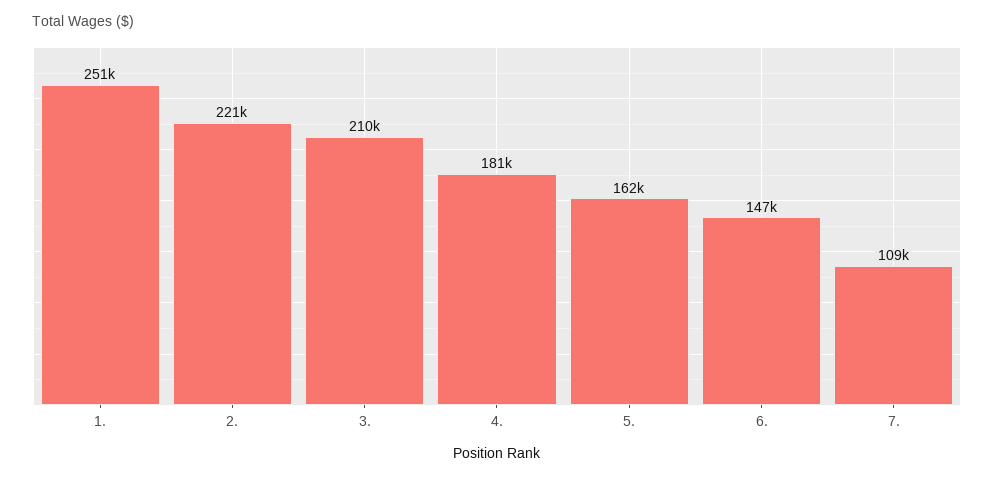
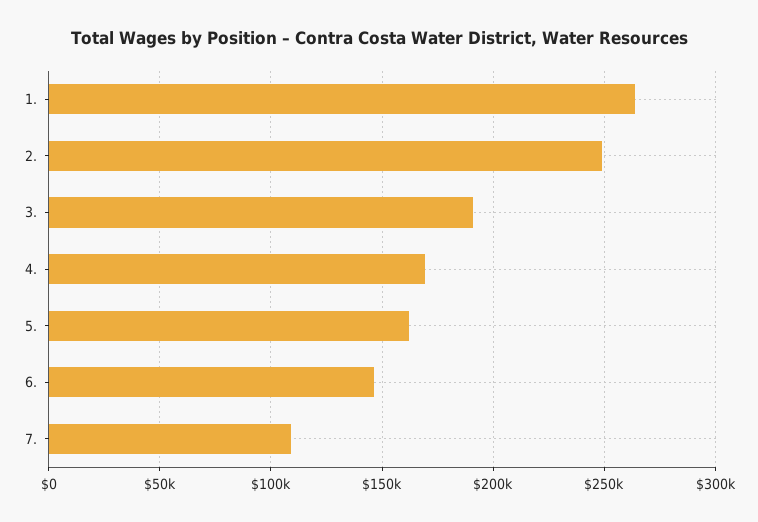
1.: 251000 -> 265000
2.: 221000 -> 250000
3.: 210000 -> 190000
4.: 181000 -> 170000

